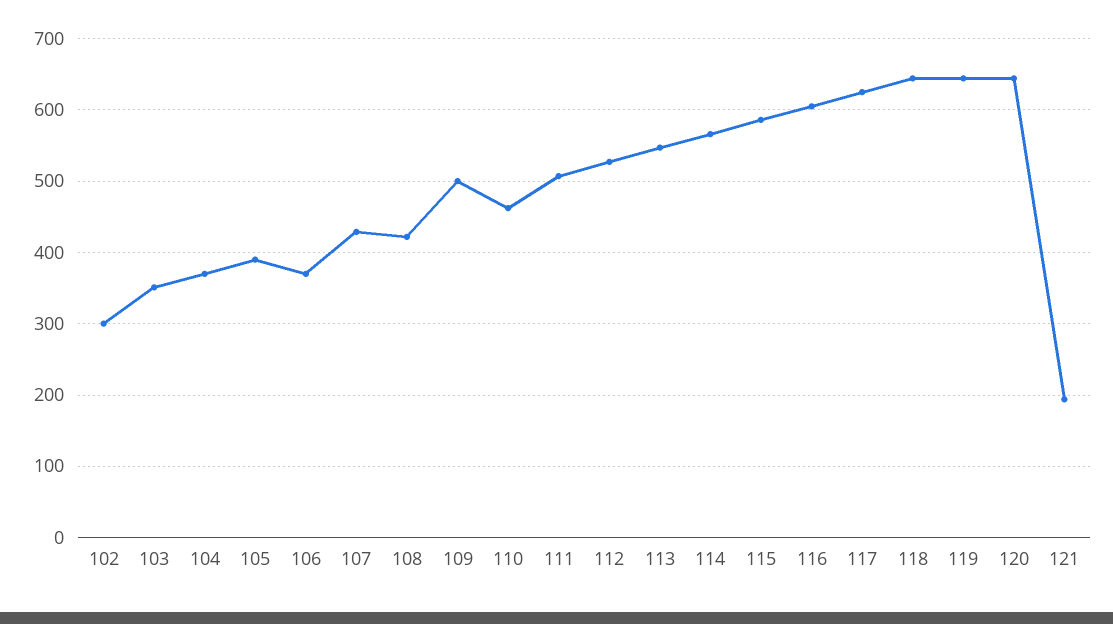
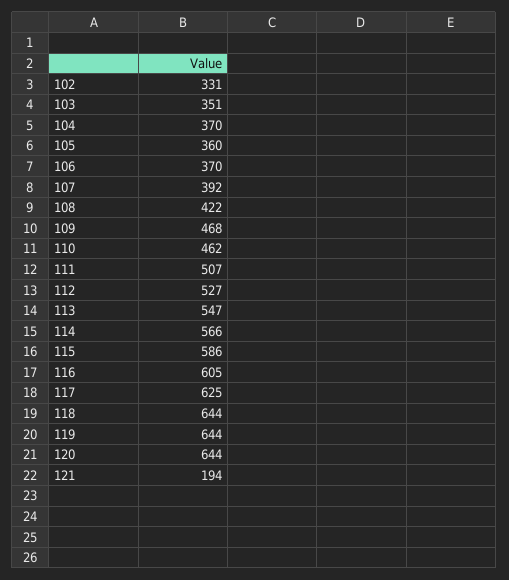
102: 300 -> 331
105: 390 -> 360
107: 430 -> 392
109: 500 -> 468

